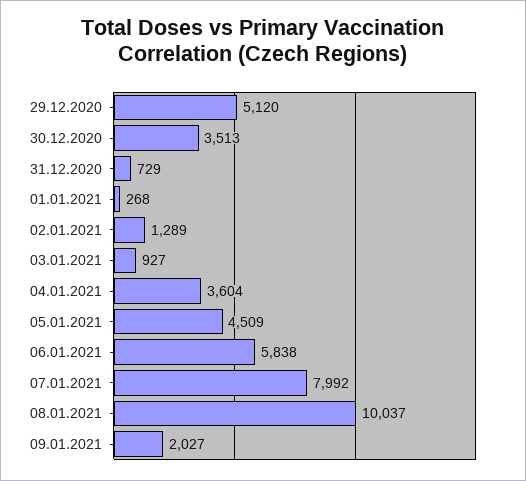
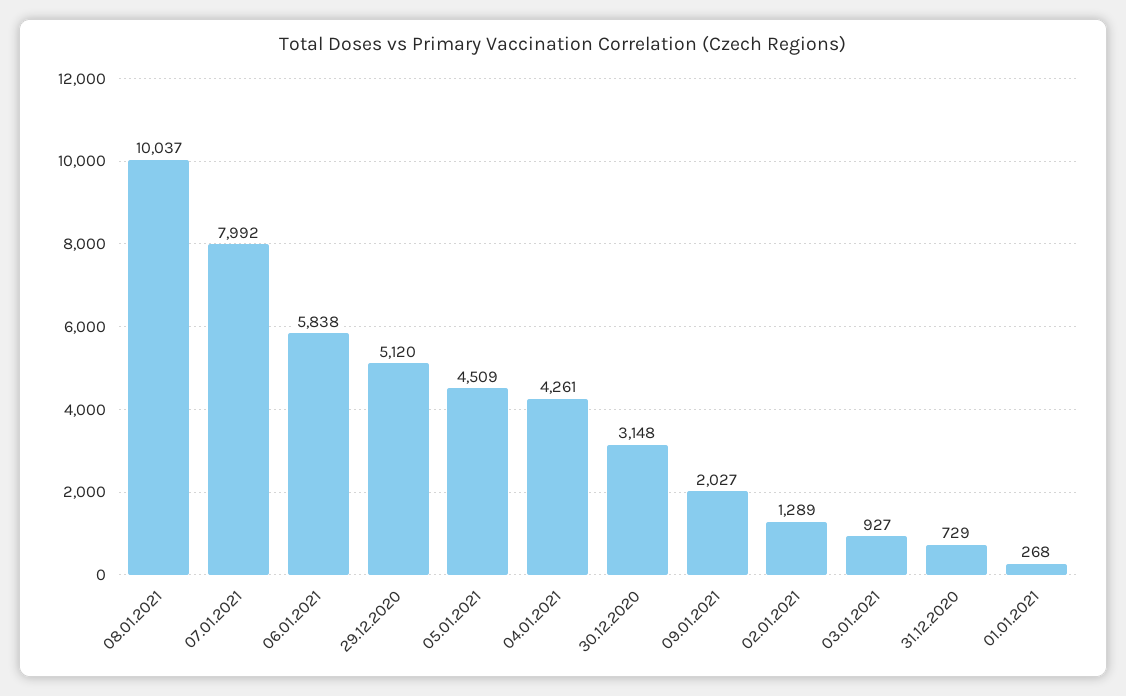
30.12.2020: 3513 -> 3148
04.01.2021: 3604 -> 4261

